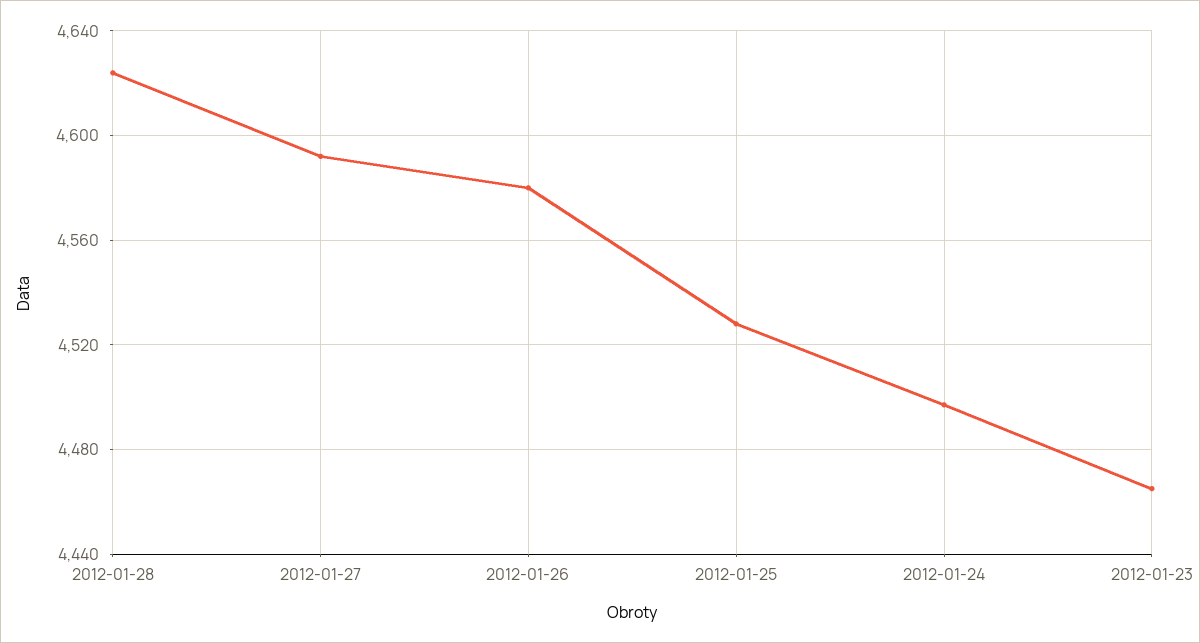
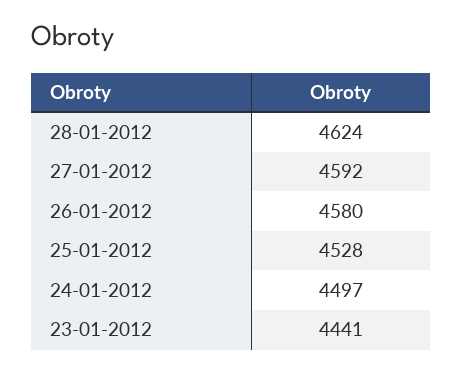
2012-01-23: 4465 -> 4441

